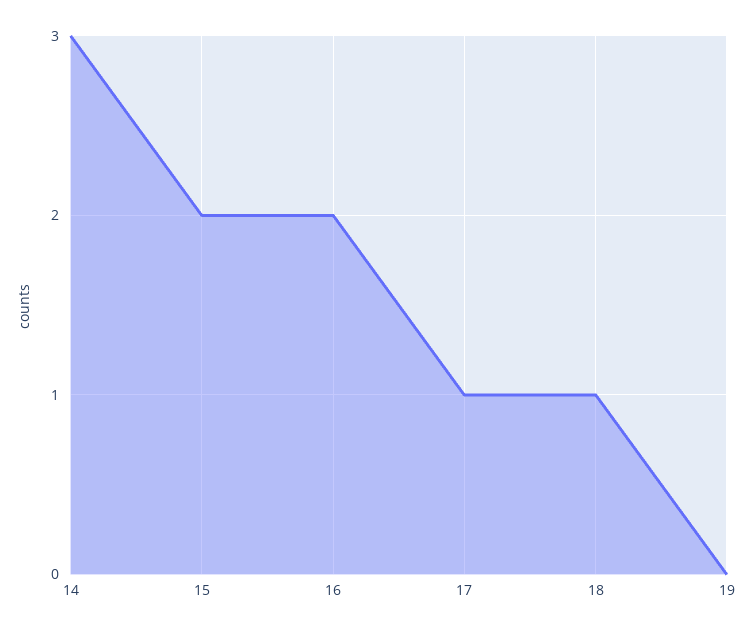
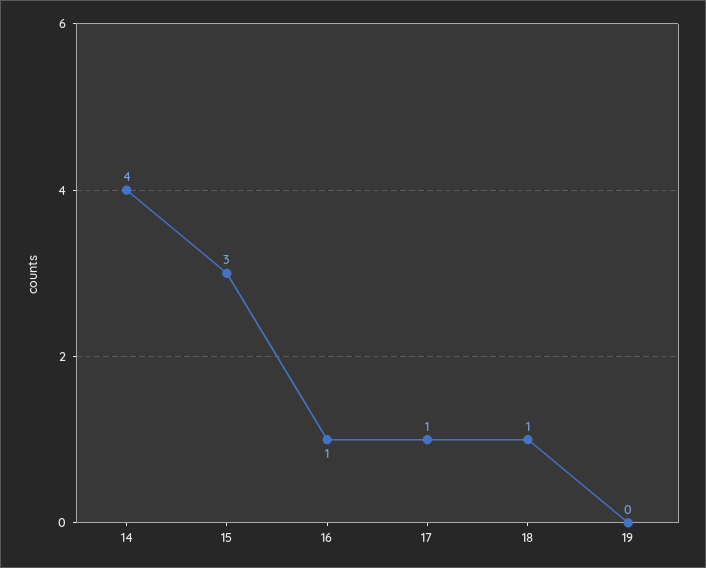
14: 3 -> 4
15: 2 -> 3
16: 2 -> 1

